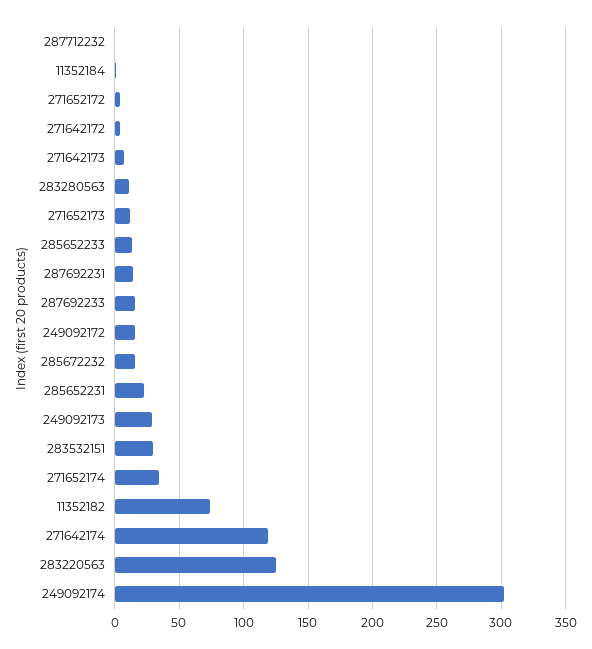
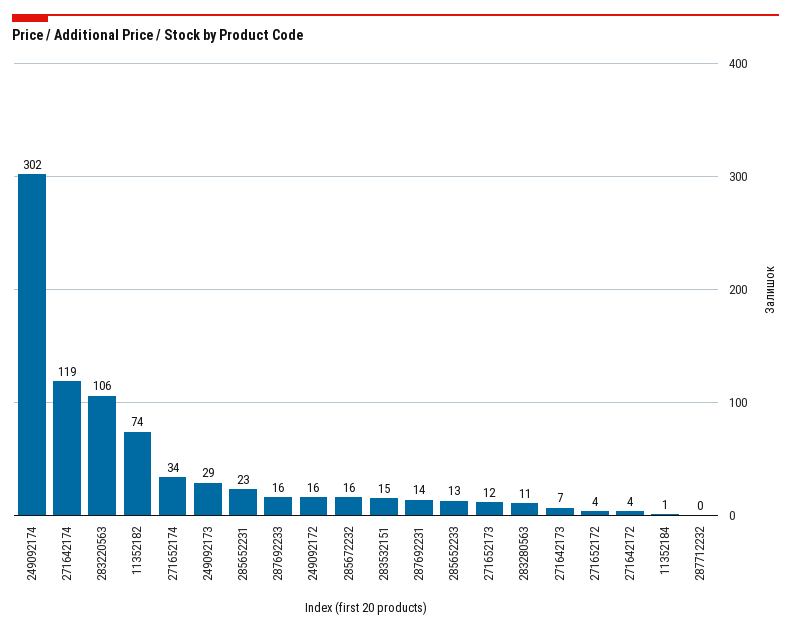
283532151: 30 -> 15
283220563: 125 -> 106

